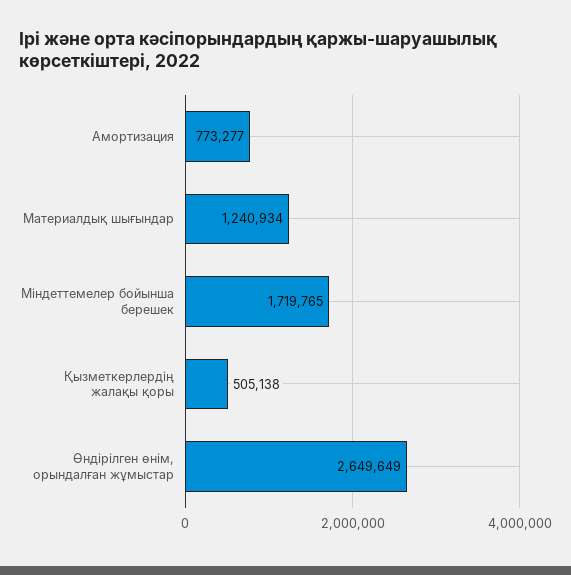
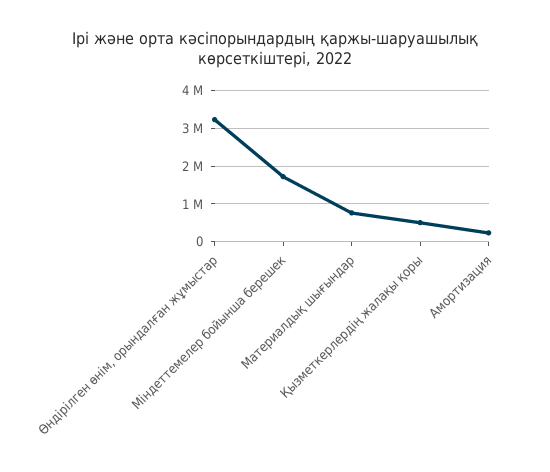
Амортизация: 773277 -> 200000
Материалдық шығындар: 1240934 -> 800000
Өндірілген өнім, орындалған жұмыстар: 2649649 -> 3200000

